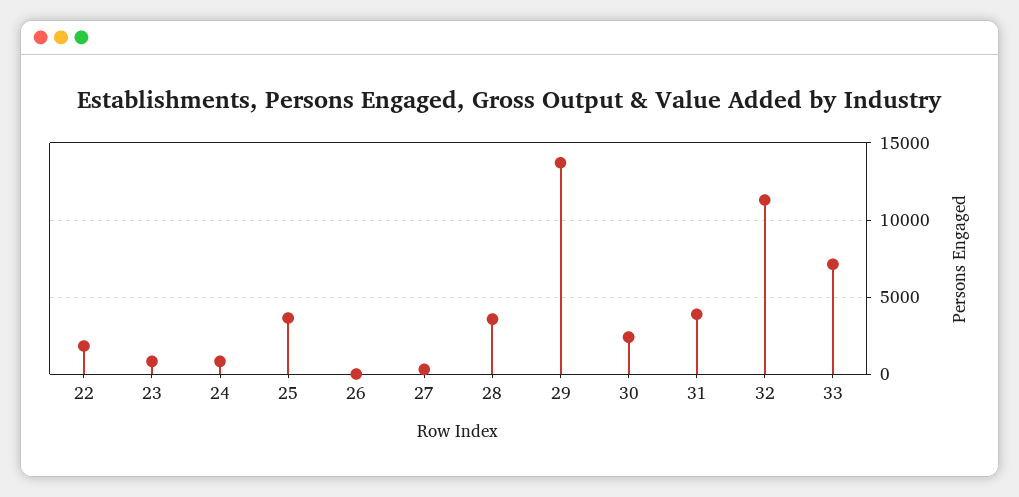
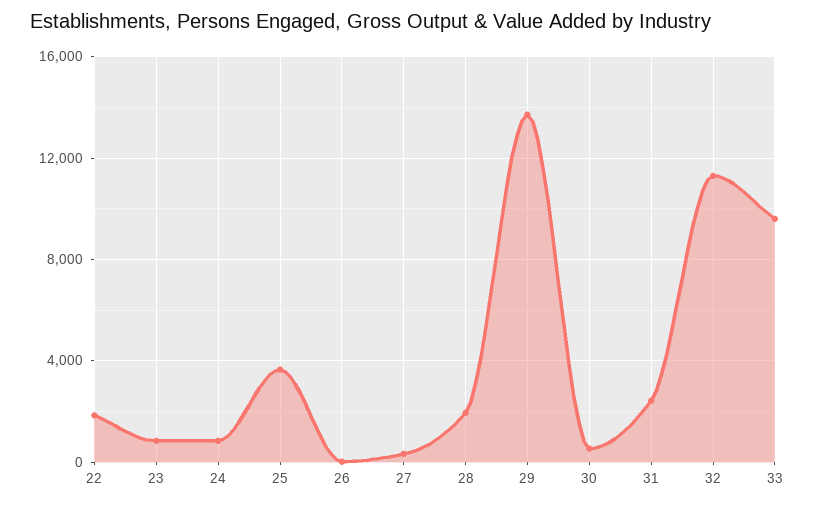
28: 3500 -> 2000
30: 2500 -> 500
31: 4000 -> 2500
33: 7000 -> 9500

